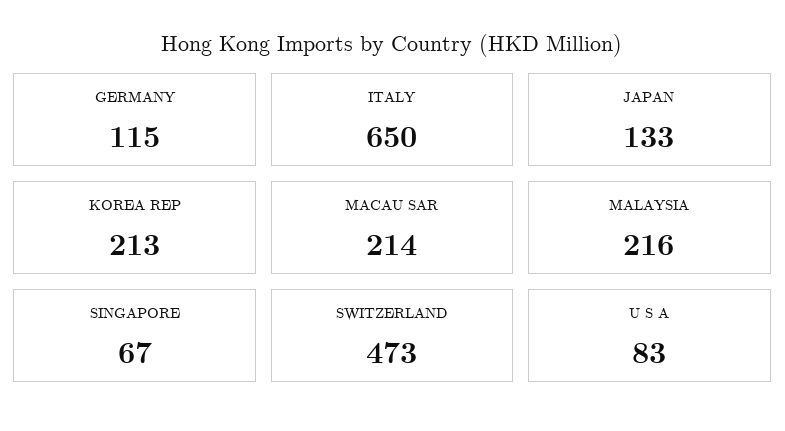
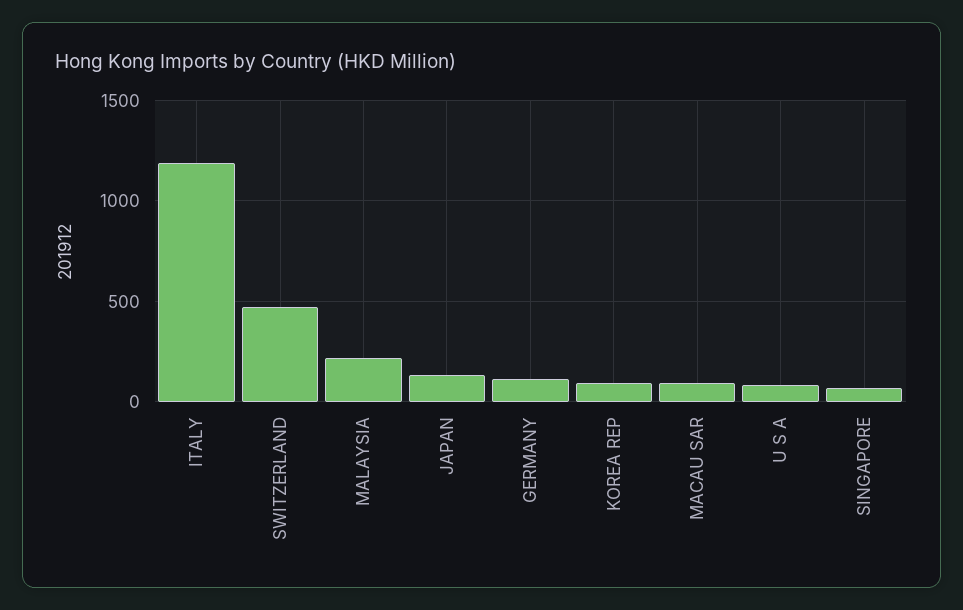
ITALY: 650 -> 1200
KOREA REP: 213 -> 100
MACAU SAR: 214 -> 100

